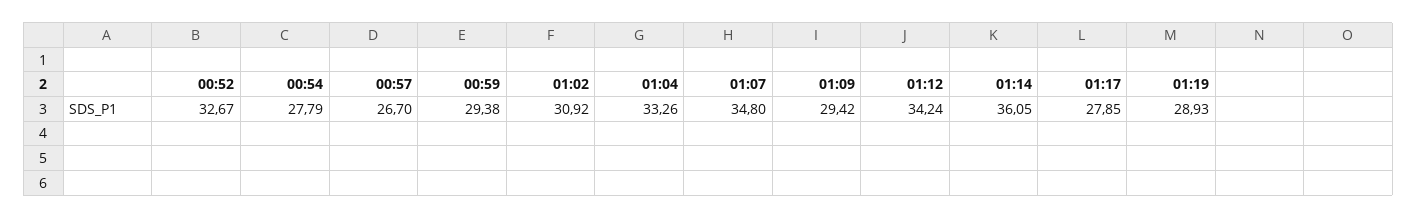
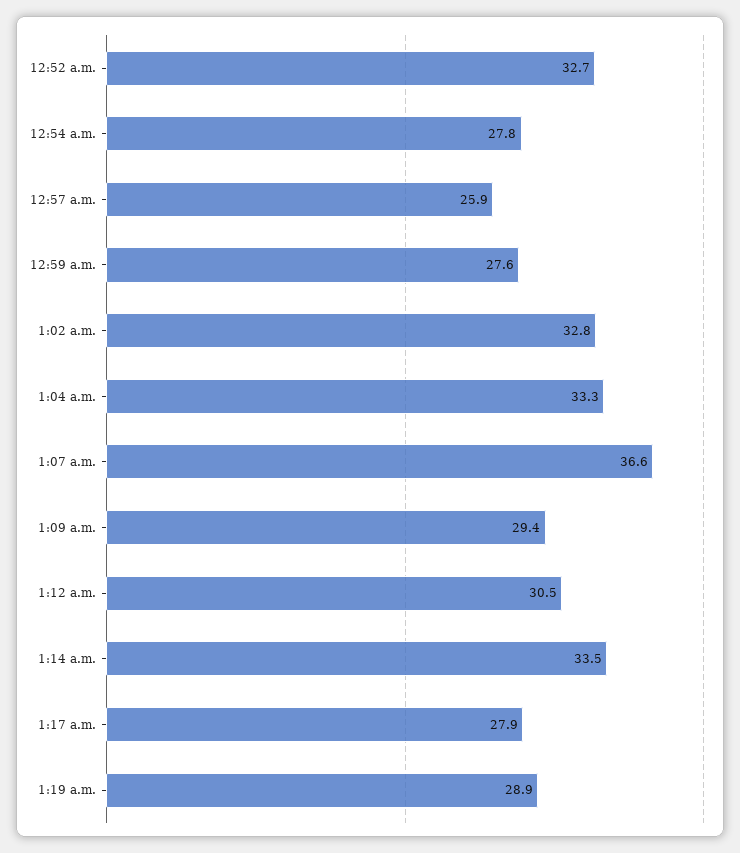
00:57: 26.7 -> 25.9
00:59: 29.38 -> 27.6
01:02: 30.92 -> 32.8
01:07: 34.8 -> 36.6
01:12: 34.24 -> 30.5
01:14: 36.05 -> 33.5

